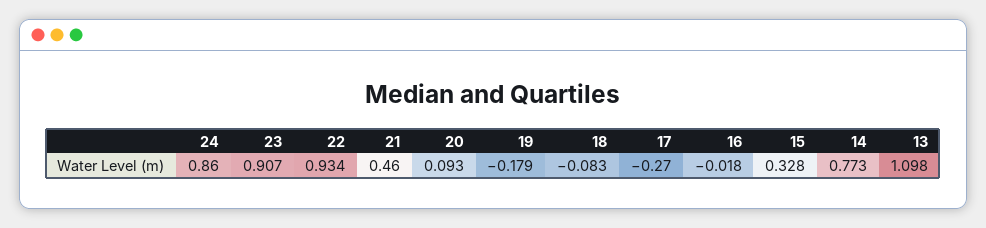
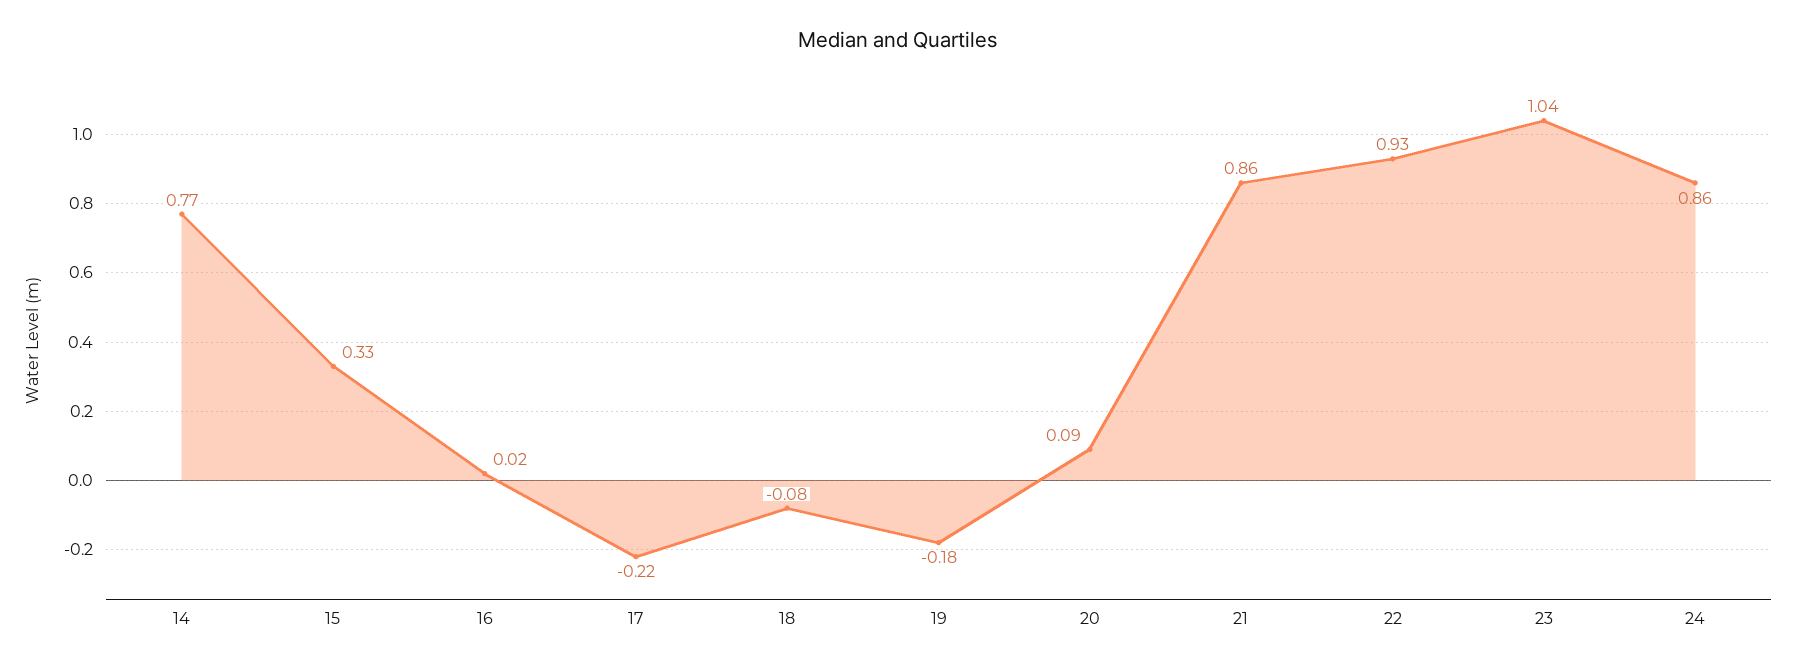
23: 0.907 -> 1.04
21: 0.46 -> 0.86
17: -0.27 -> -0.22
16: -0.018 -> 0.02
13: 1.098 -> none

